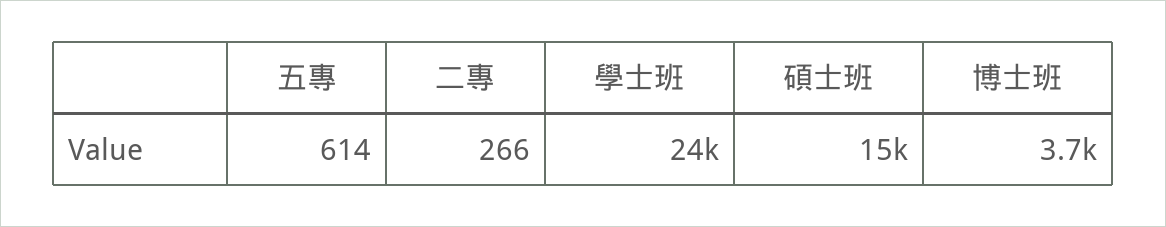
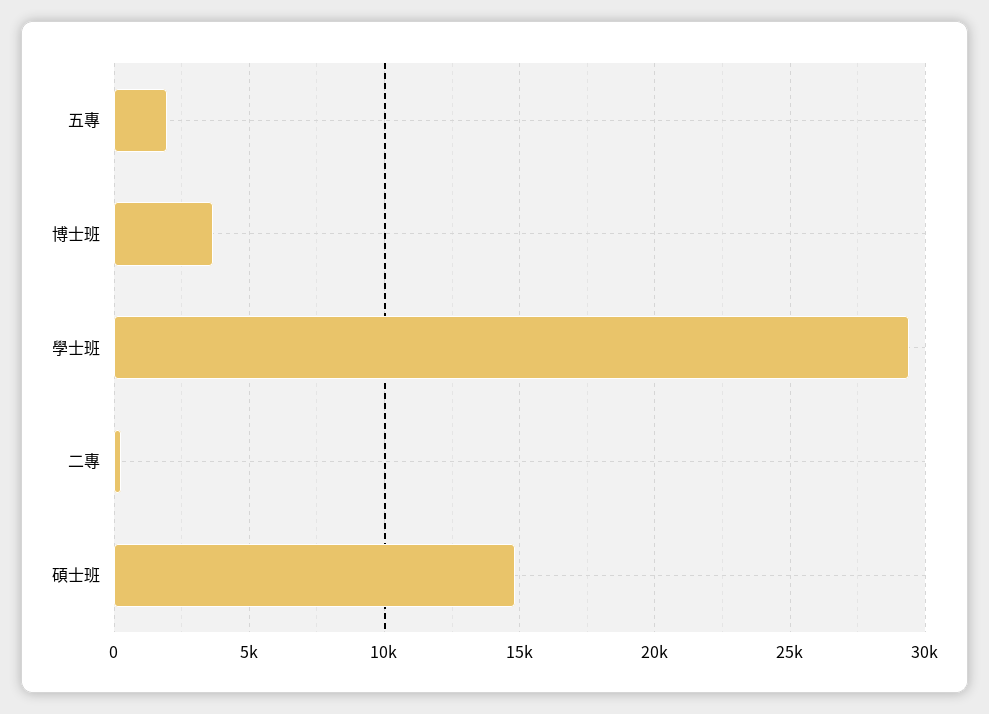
五專: 614 -> 2000
學士班: 24000 -> 29500

